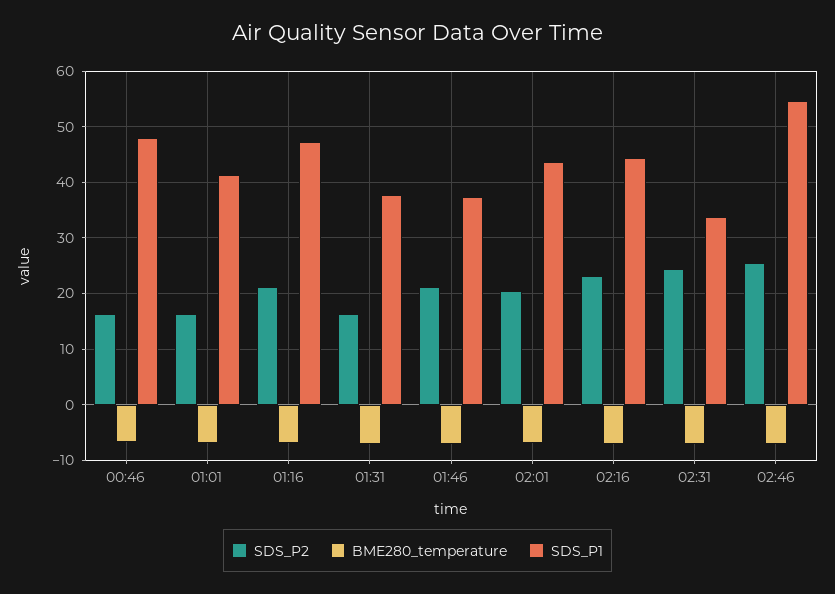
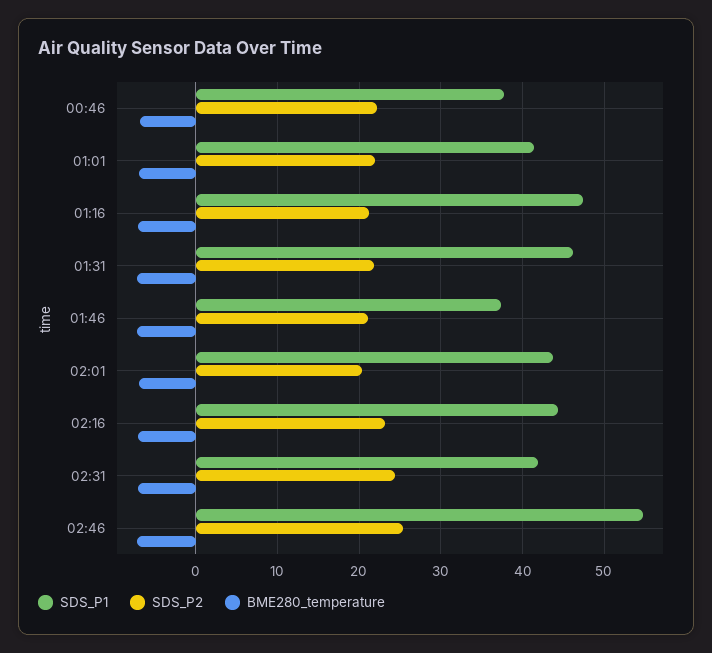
SDS_P2, 00:46: 16 -> 22
SDS_P1, 00:46: 48 -> 38
SDS_P2, 01:01: 16 -> 22
SDS_P2, 01:31: 16 -> 22
SDS_P1, 01:31: 38 -> 46
SDS_P1, 02:31: 34 -> 42

